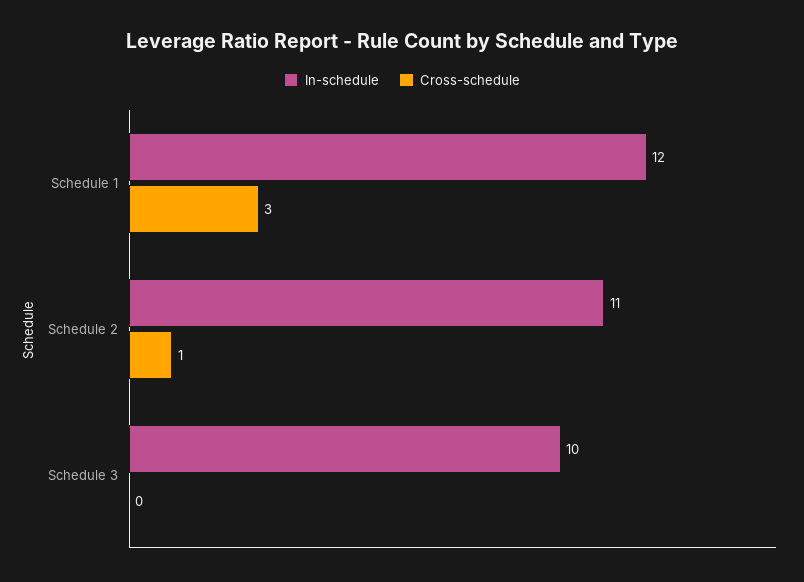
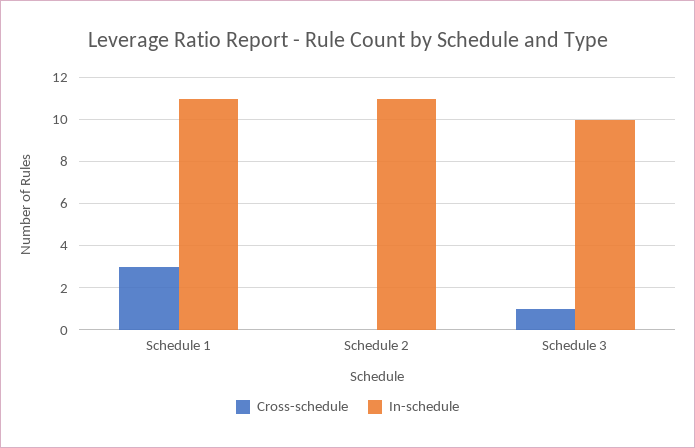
In-schedule, Schedule 1: 12 -> 11
Cross-schedule, Schedule 2: 1 -> 0
Cross-schedule, Schedule 3: 0 -> 1

